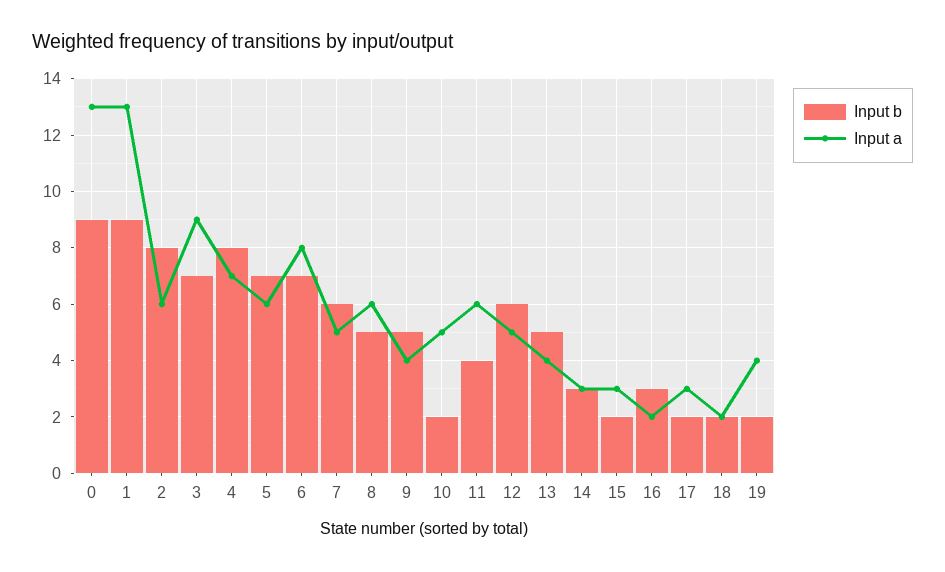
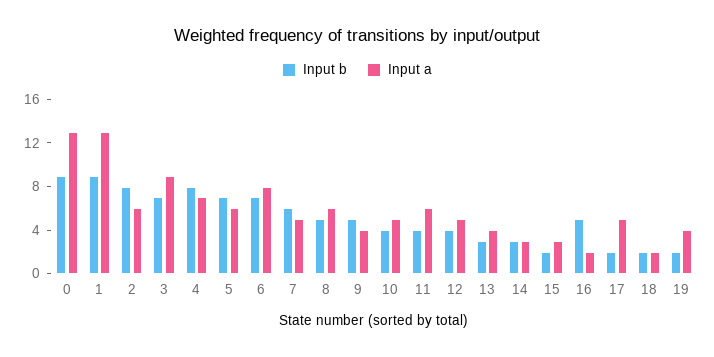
Input b, 10: 2 -> 4
Input b, 12: 6 -> 4
Input b, 13: 5 -> 3
Input b, 16: 3 -> 5
Input a, 17: 3 -> 5

